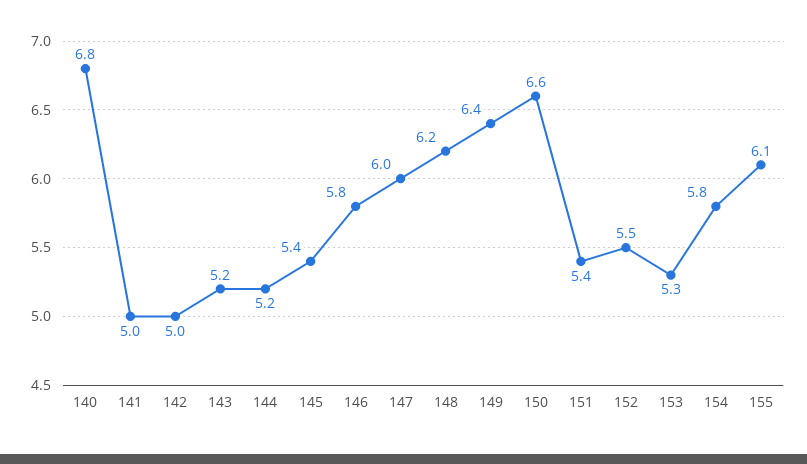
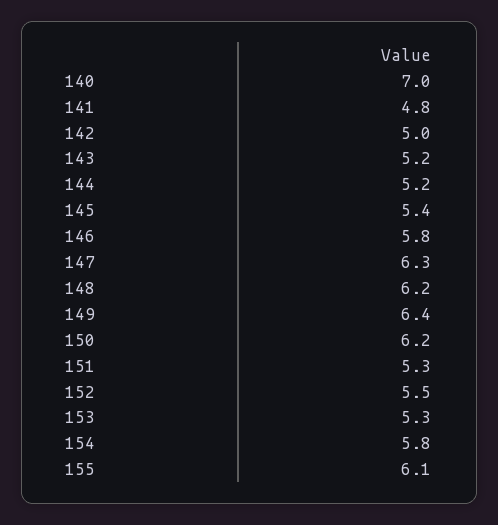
140: 6.8 -> 7
141: 5 -> 4.8
147: 6 -> 6.3
150: 6.6 -> 6.2
151: 5.4 -> 5.3

